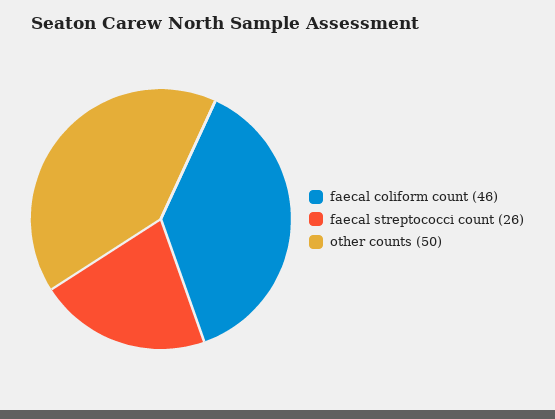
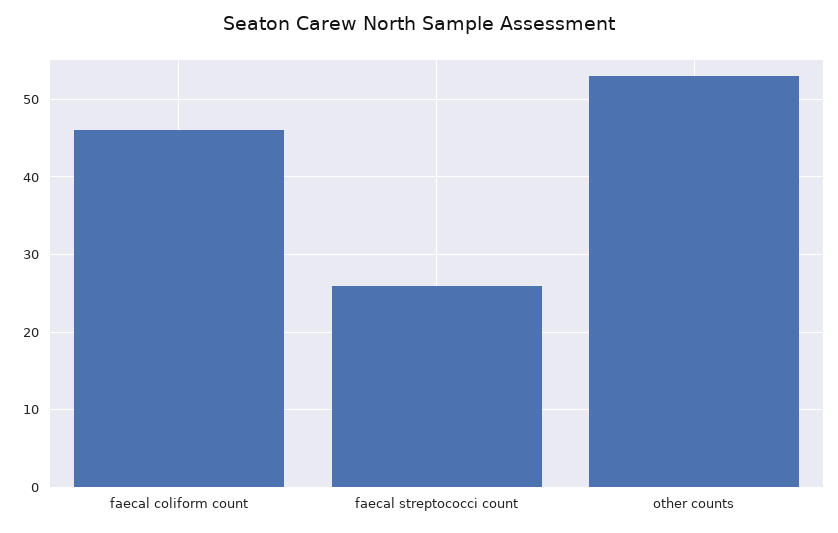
other counts: 50 -> 53

